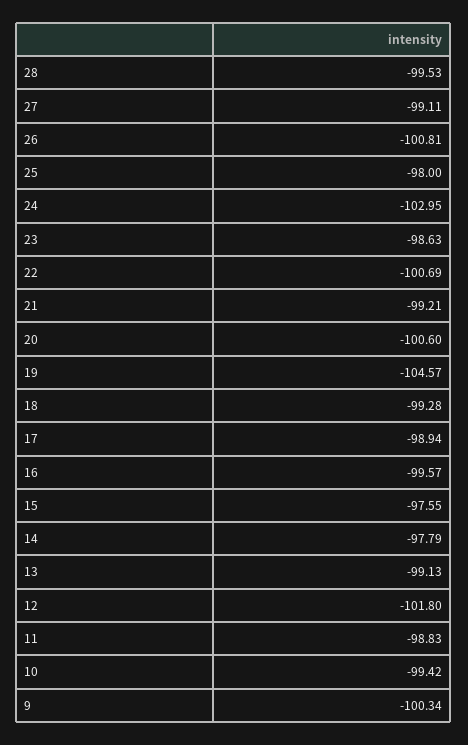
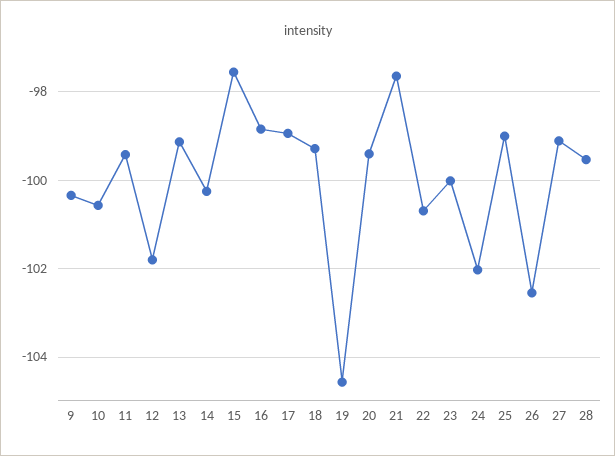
26: -100.81 -> -102.6
25: -98 -> -99
24: -102.95 -> -102
23: -98.63 -> -100
21: -99.21 -> -97.6
20: -100.6 -> -99.4
16: -99.57 -> -98.8
14: -97.79 -> -100.2
11: -98.83 -> -99.4
10: -99.42 -> -100.6

